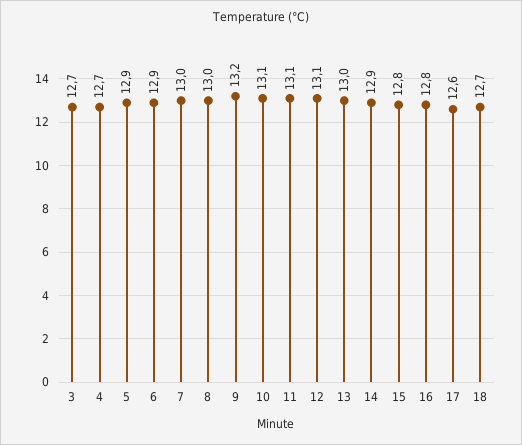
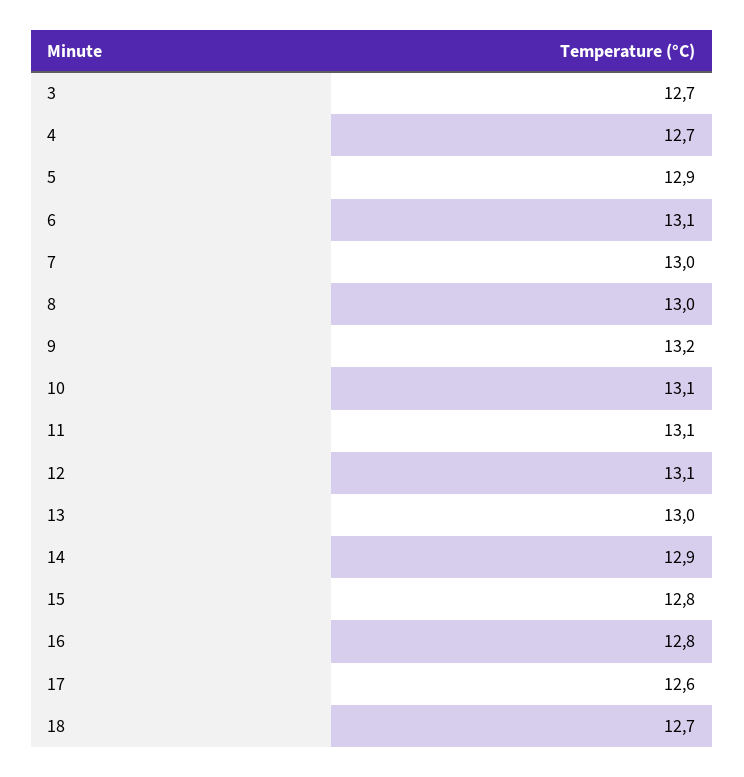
6: 12.9 -> 13.1

